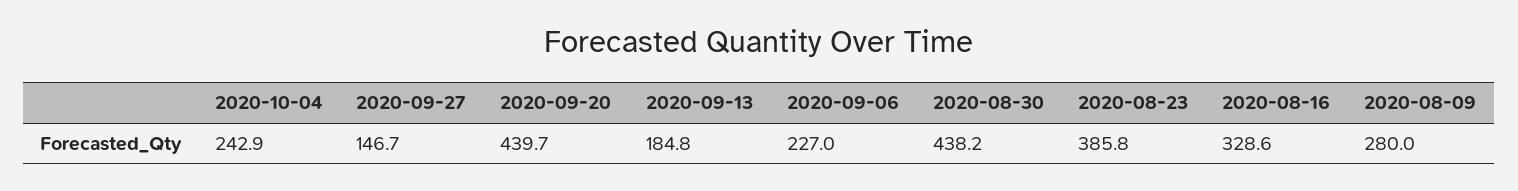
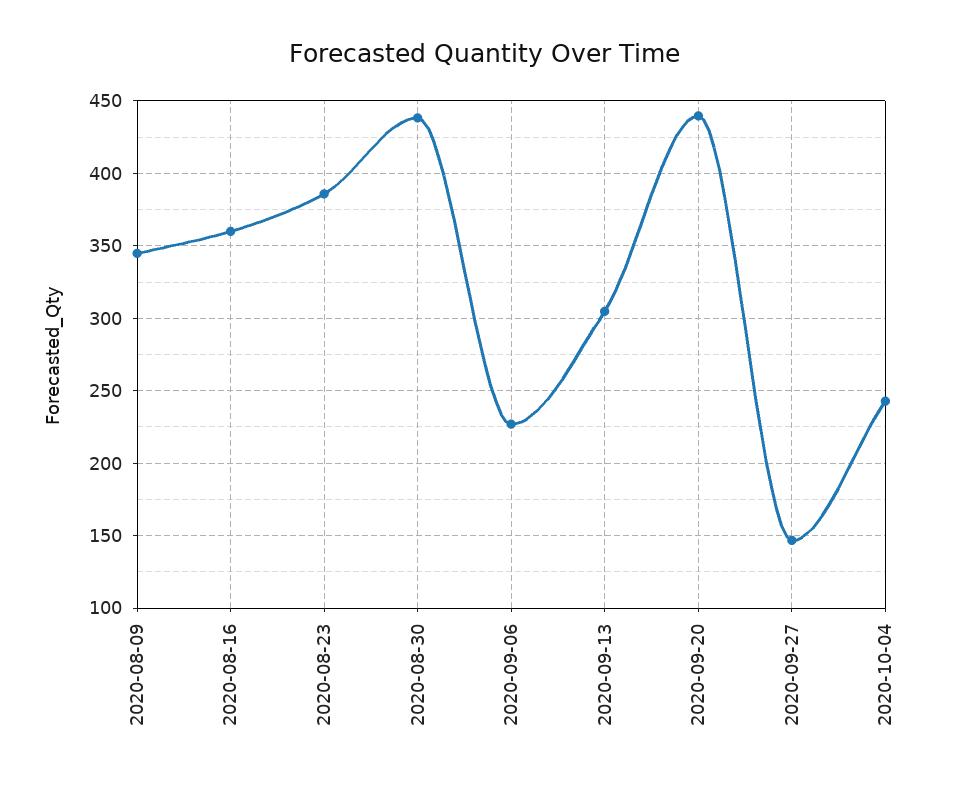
2020-09-13: 184.8 -> 305
2020-08-16: 328.6 -> 360
2020-08-09: 280 -> 345

